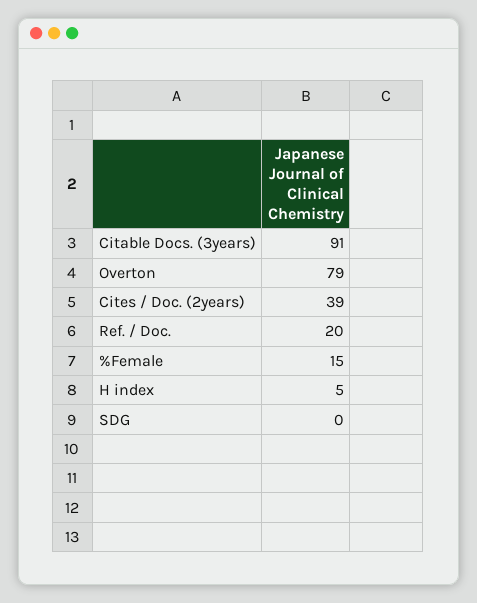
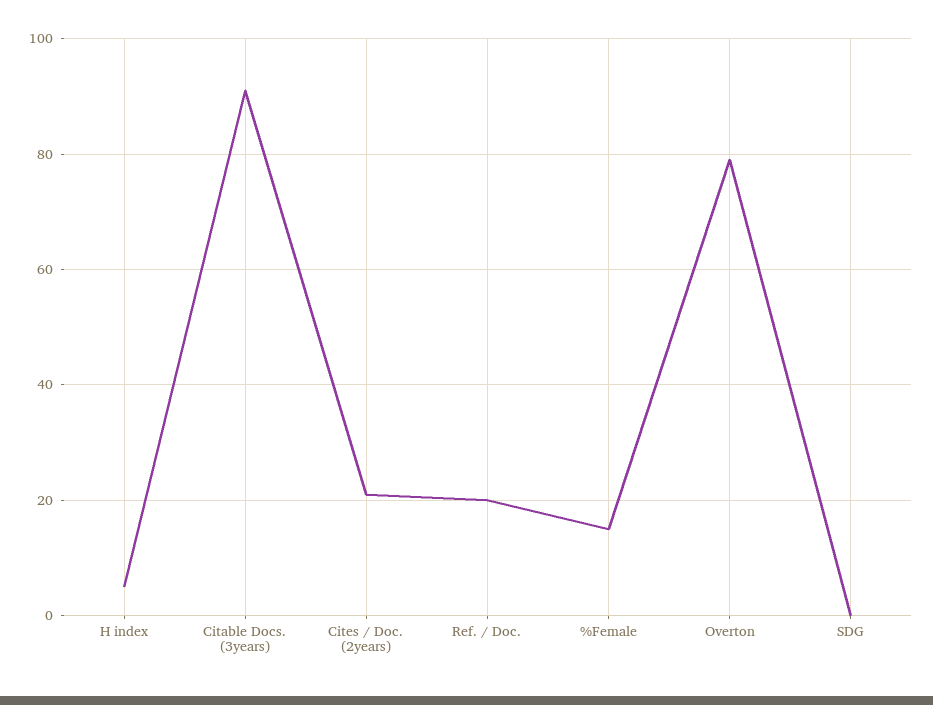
Cites / Doc. (2years): 39 -> 20

